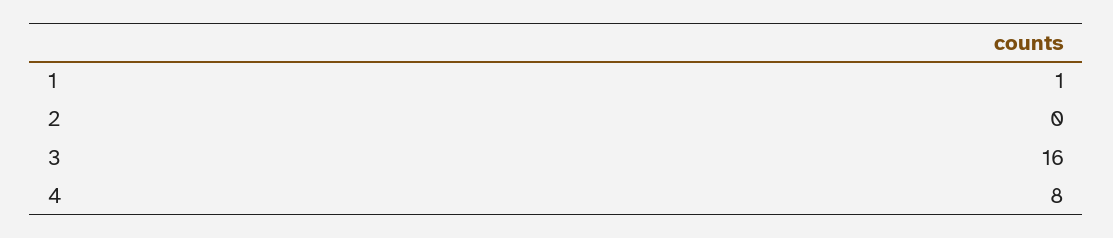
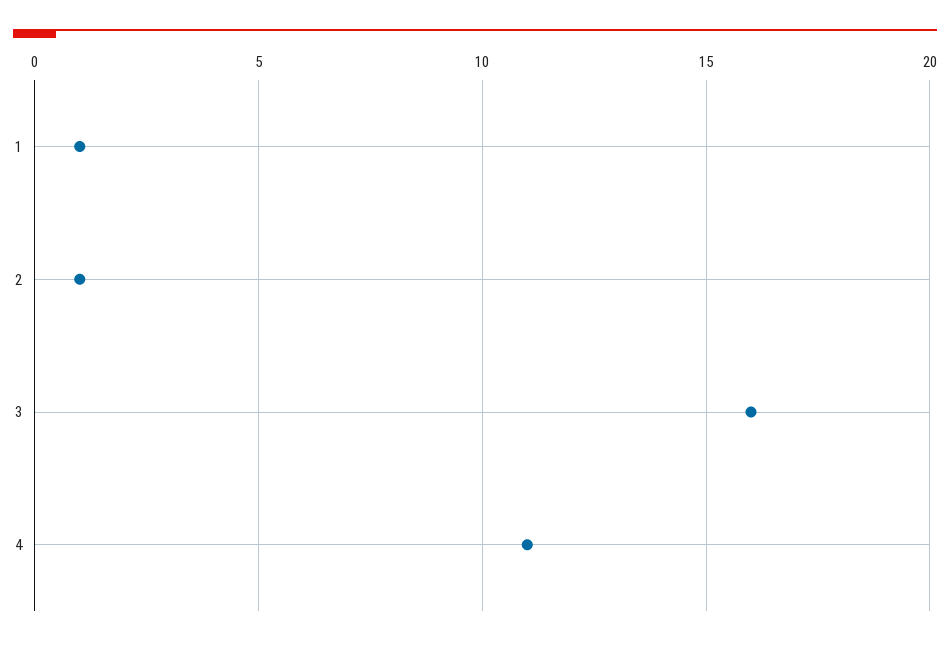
2: 0 -> 1
4: 8 -> 11

